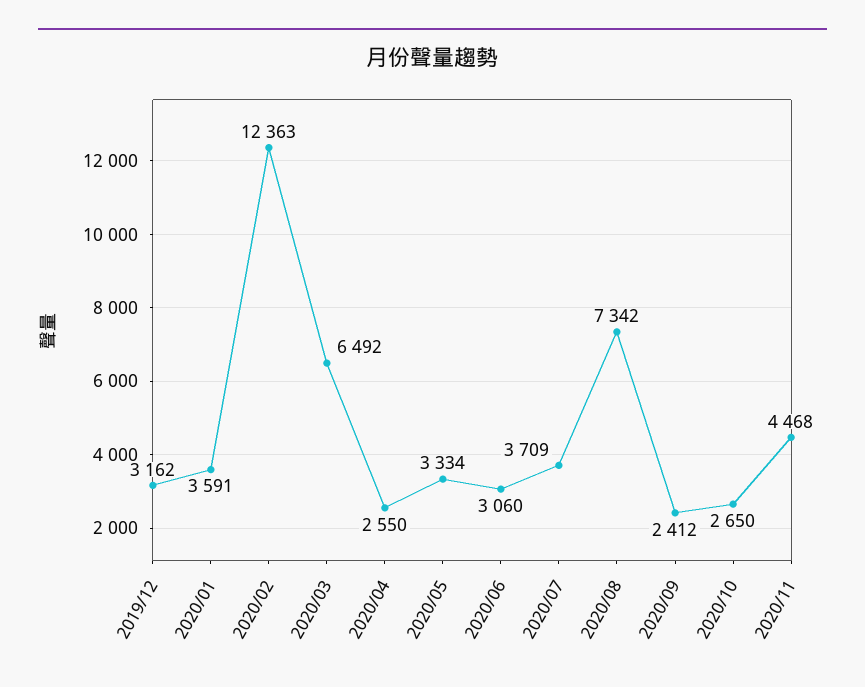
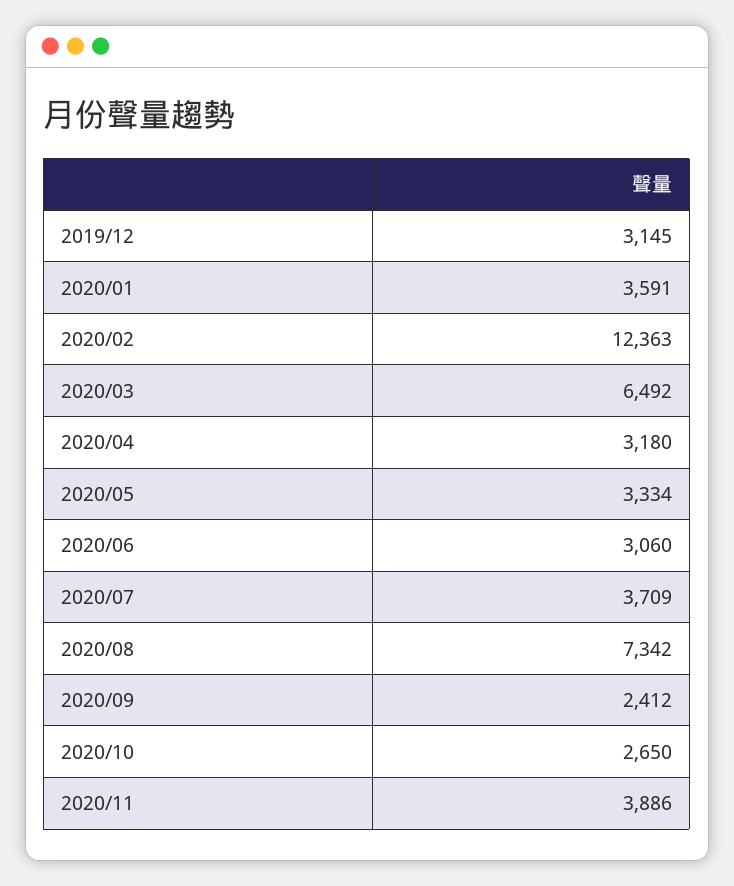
2019/12: 3162 -> 3145
2020/04: 2550 -> 3180
2020/11: 4468 -> 3886

